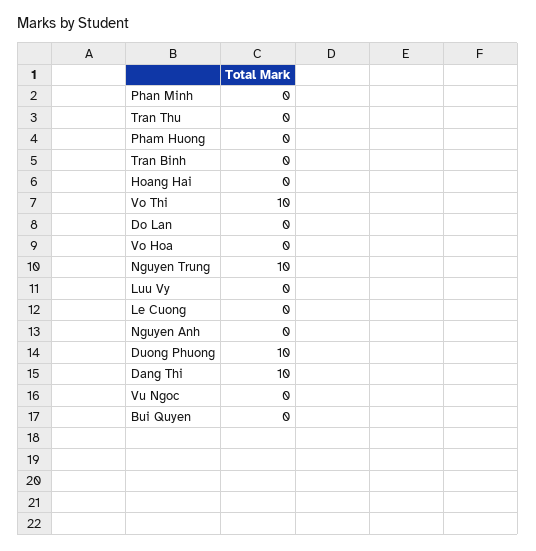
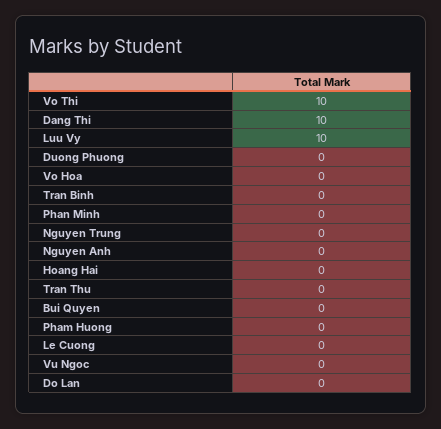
Nguyen Trung: 10 -> 0
Luu Vy: 0 -> 10
Duong Phuong: 10 -> 0

